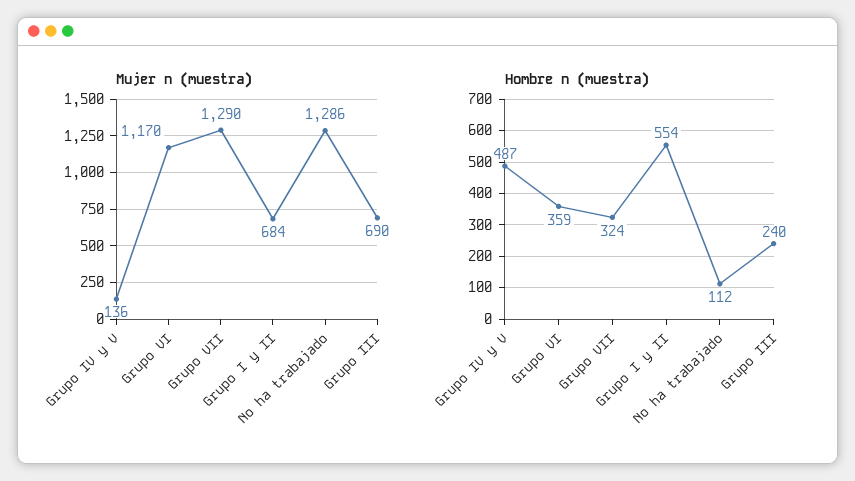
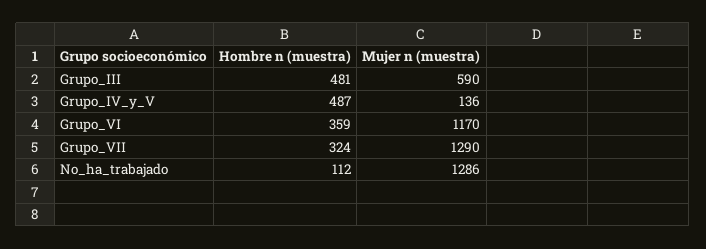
Mujer n (muestra), Grupo I y II: 684 -> none
Mujer n (muestra), Grupo III: 690 -> 590
Hombre n (muestra), Grupo I y II: 554 -> none
Hombre n (muestra), Grupo III: 240 -> 481

